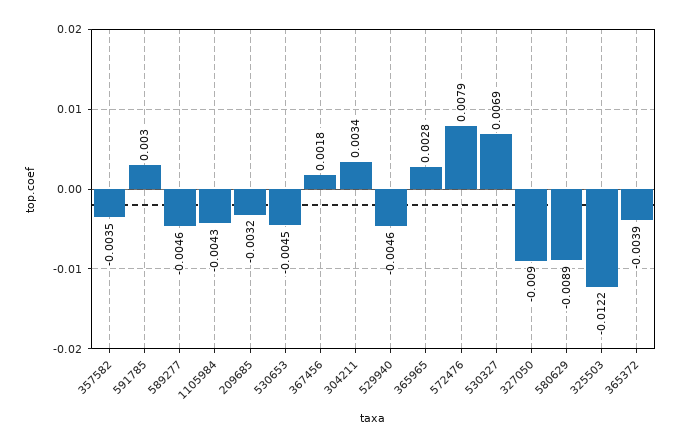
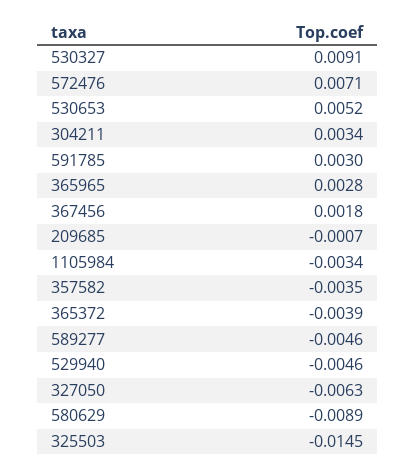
1105984: -0.0043 -> -0.0034
209685: -0.0032 -> -0.0007
530653: -0.0045 -> 0.0052
572476: 0.0079 -> 0.0071
530327: 0.0069 -> 0.0091
327050: -0.009 -> -0.0063
325503: -0.0122 -> -0.0145

